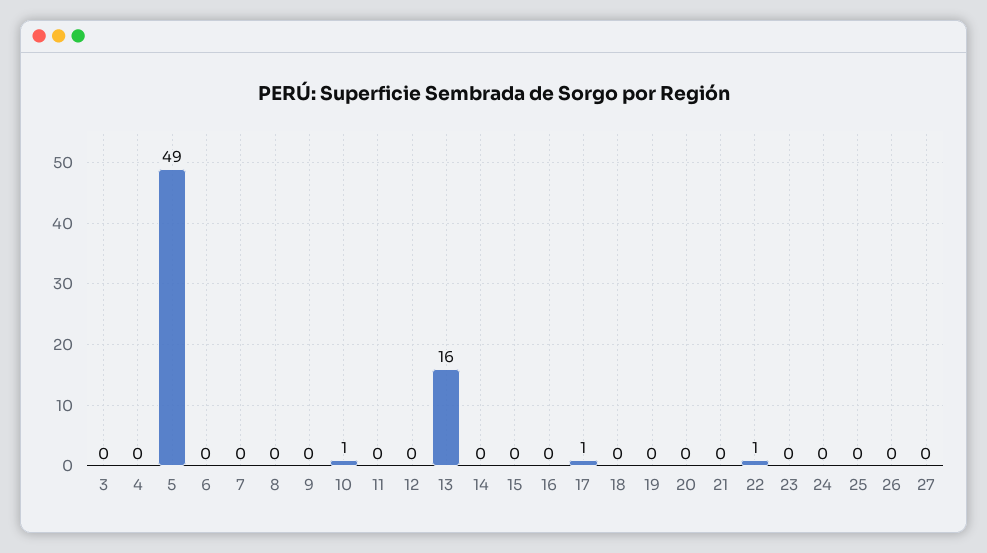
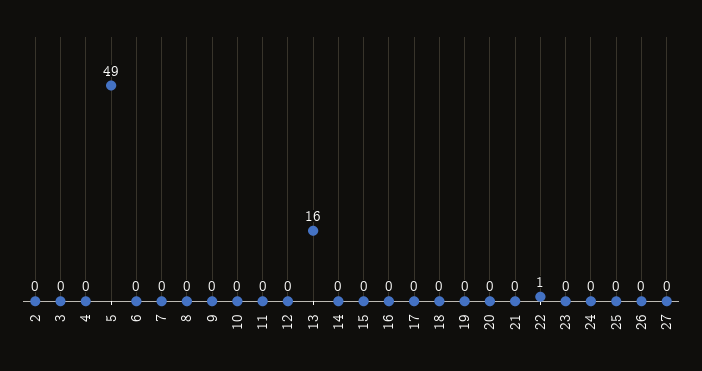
10: 1 -> 0
17: 1 -> 0
2: none -> 0

